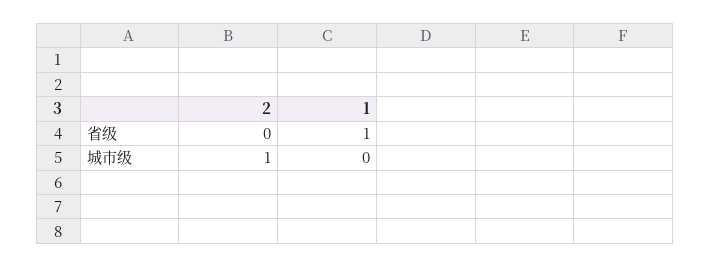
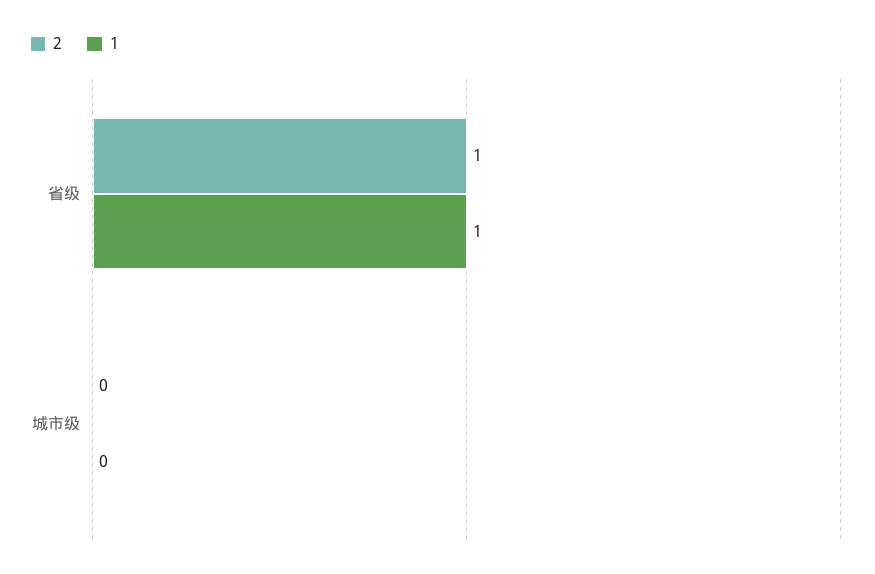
2, 省级: 0 -> 1
2, 城市级: 1 -> 0

